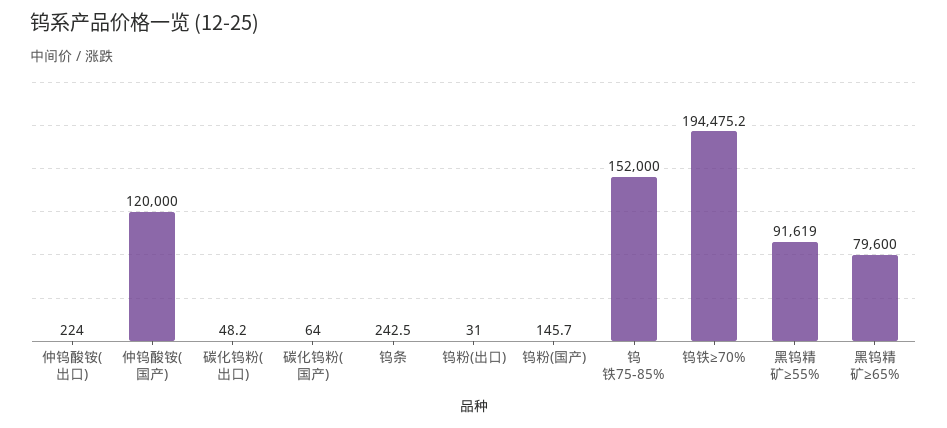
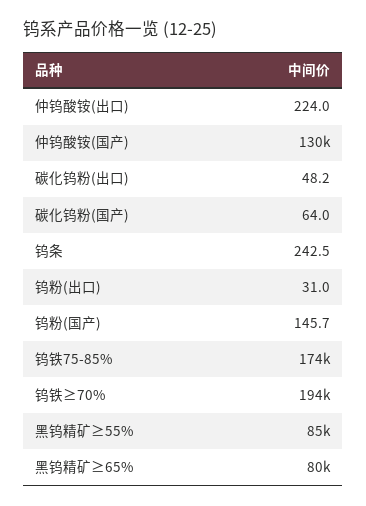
仲钨酸铵(国产): 120000 -> 130000
钨铁75-85%: 152000 -> 174000
黑钨精矿≥55%: 91619 -> 85000

